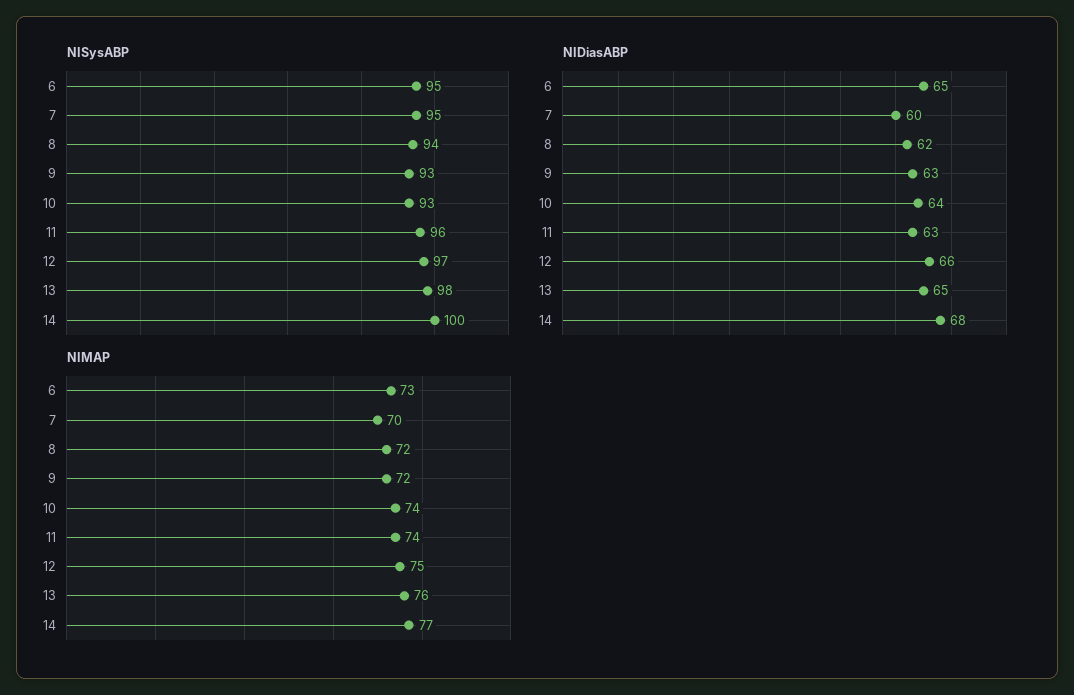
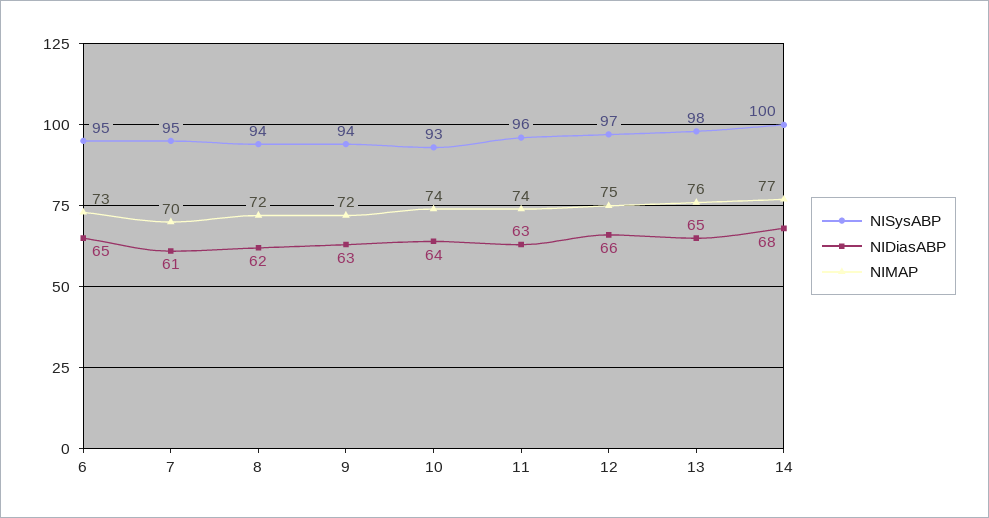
NISysABP, 9: 93 -> 94
NIDiasABP, 7: 60 -> 61

